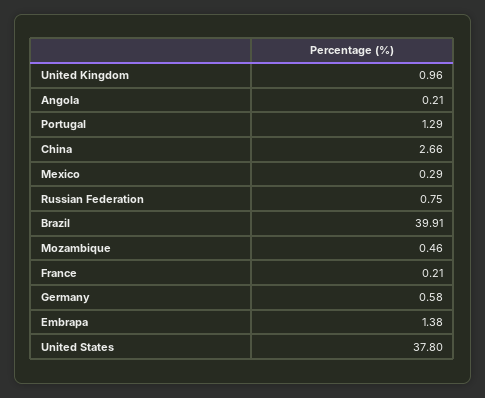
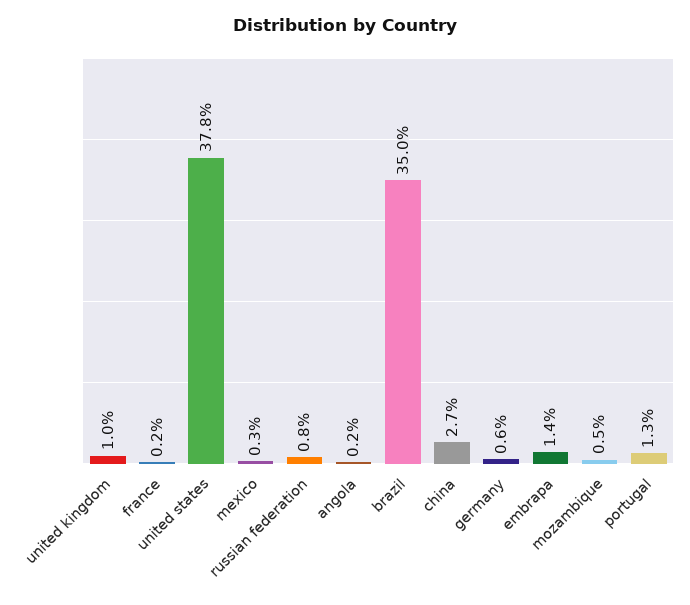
Brazil: 39.91 -> 35

